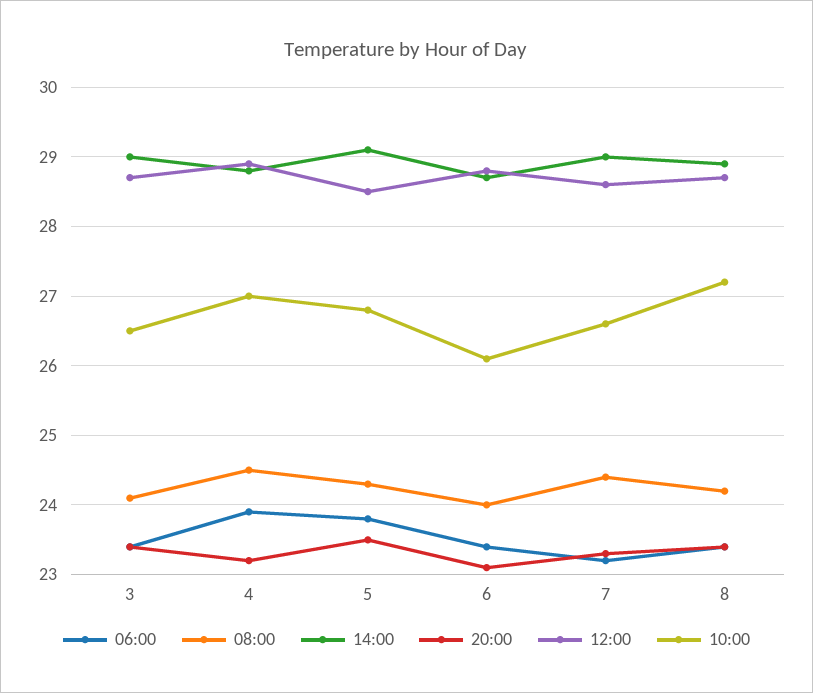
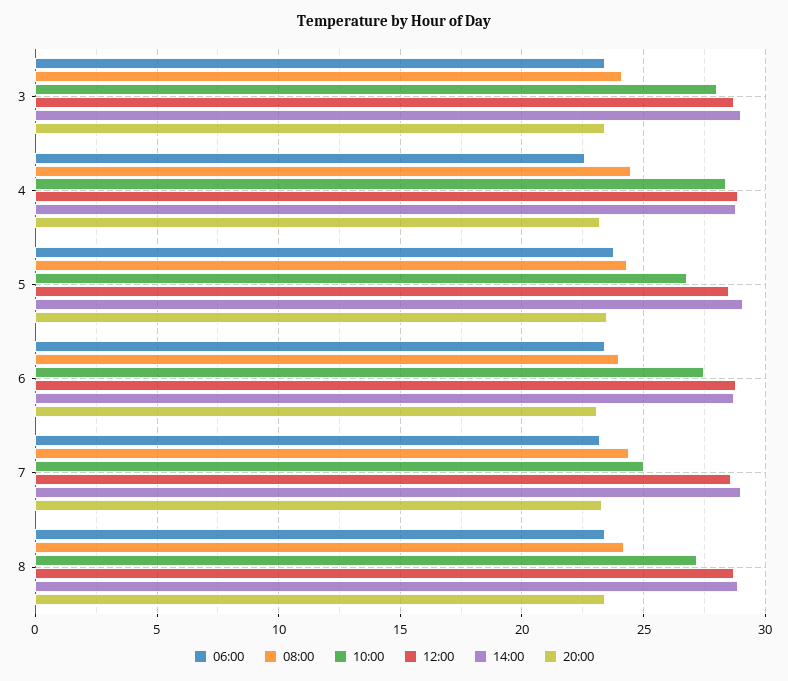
10:00, 3: 26.5 -> 28
06:00, 4: 23.9 -> 22.5
10:00, 4: 27 -> 28.5
10:00, 6: 26.1 -> 27.5
10:00, 7: 26.6 -> 25

